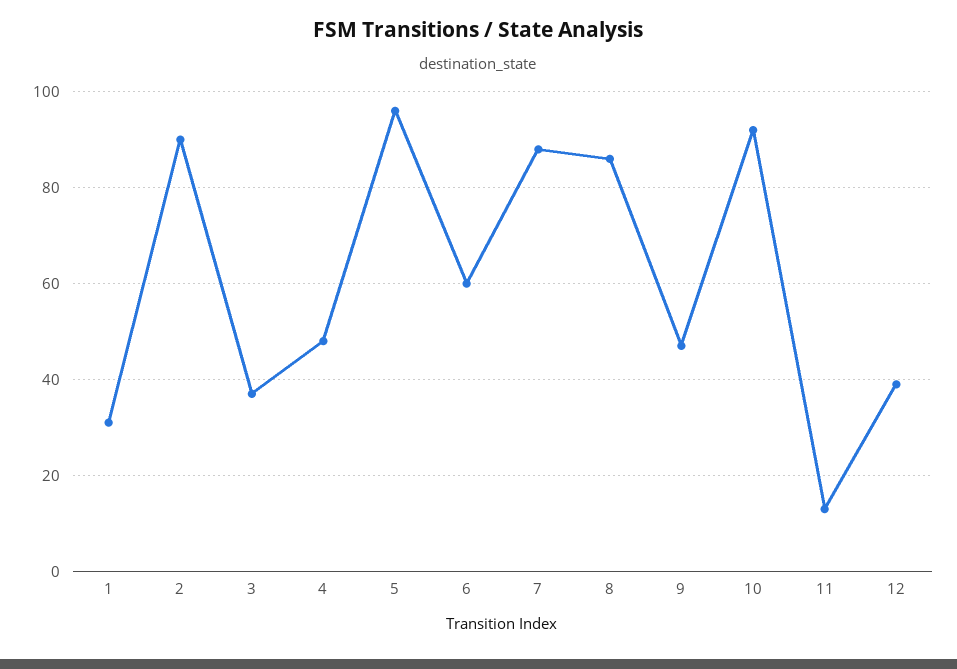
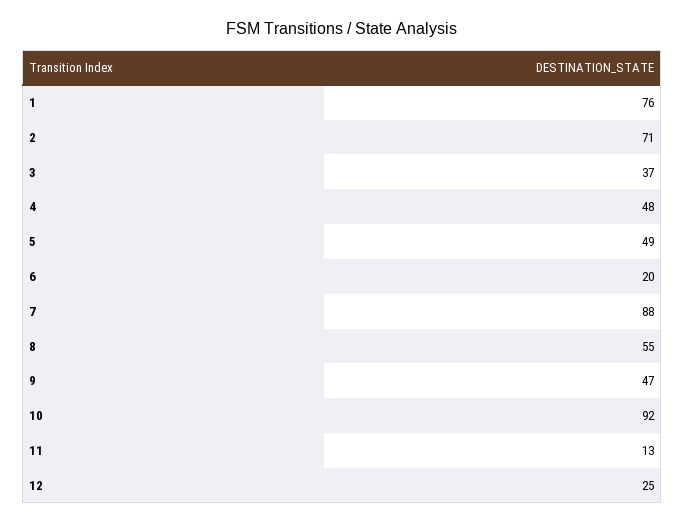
1: 30 -> 76
2: 90 -> 71
5: 95 -> 49
6: 60 -> 20
8: 85 -> 55
12: 40 -> 25

